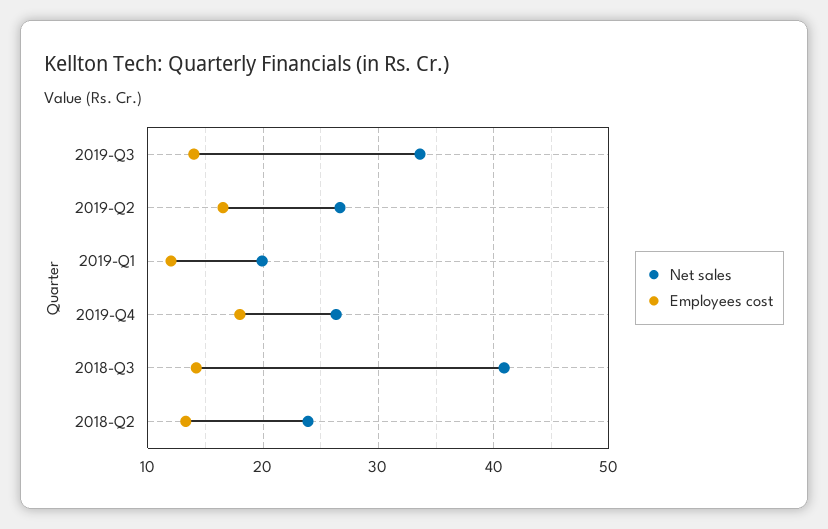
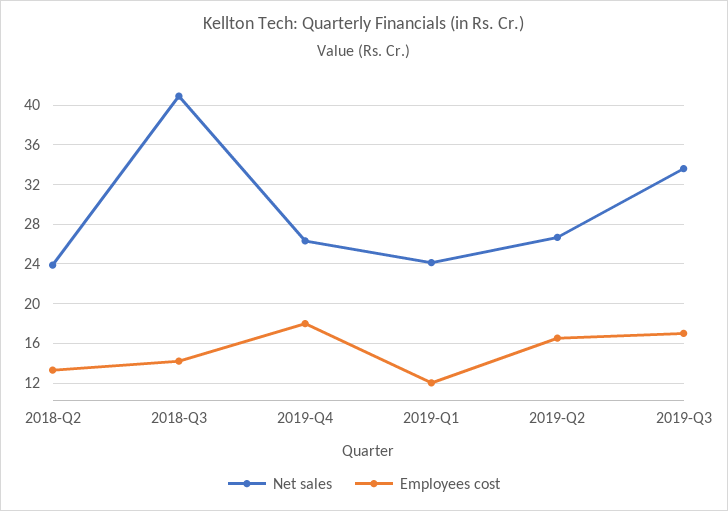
Employees cost, 2019-Q3: 14 -> 17
Net sales, 2019-Q1: 20 -> 24

